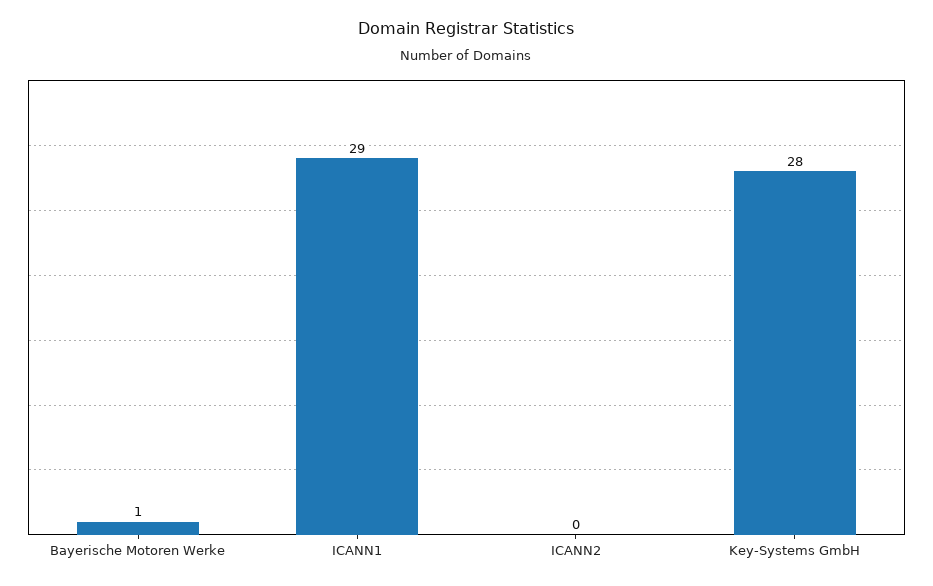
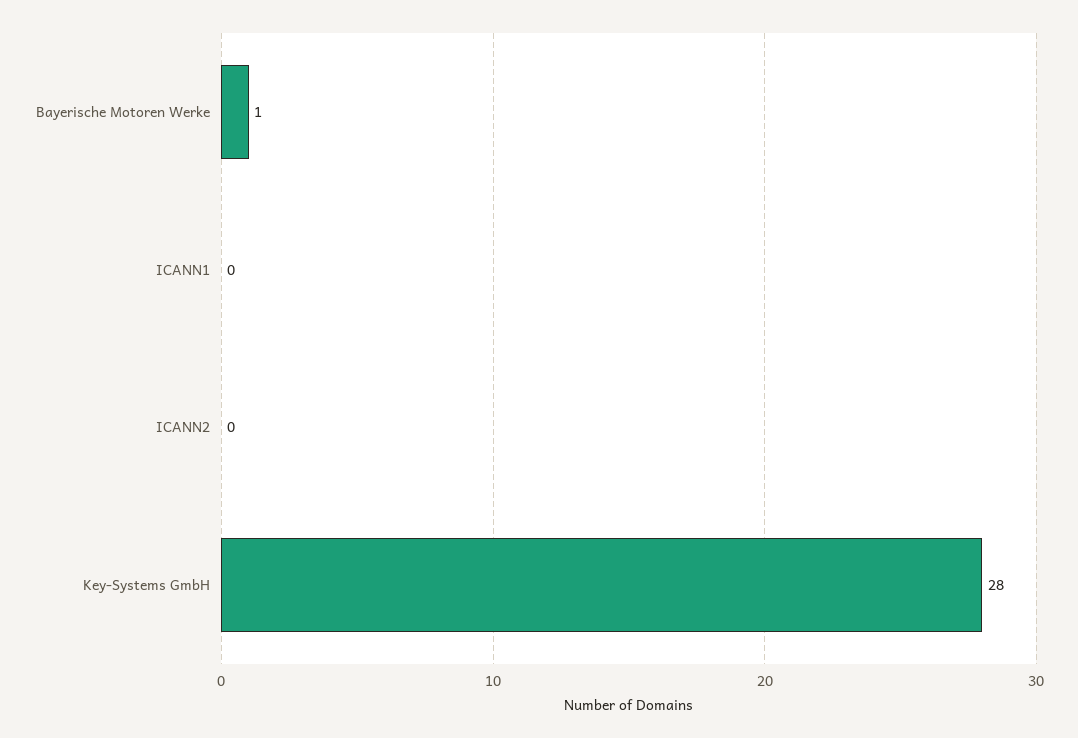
ICANN1: 29 -> 0

